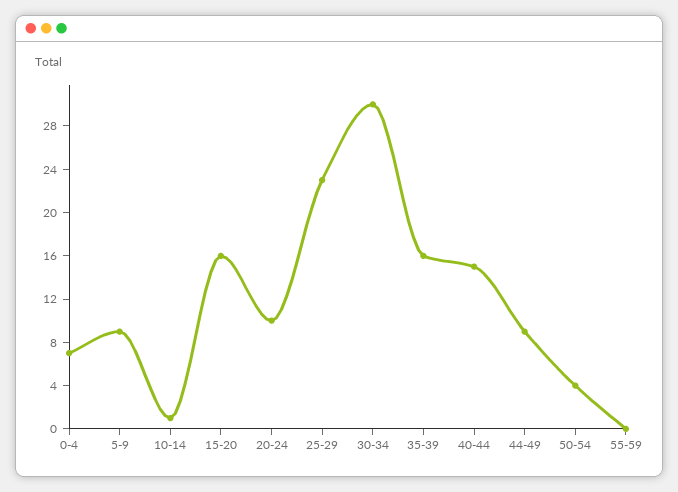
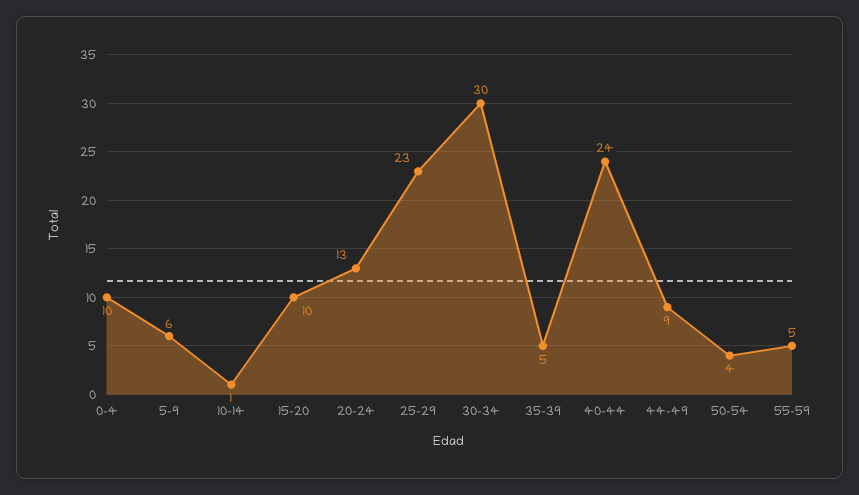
0-4: 7 -> 10
5-9: 9 -> 6
15-20: 16 -> 10
20-24: 10 -> 13
35-39: 16 -> 5
40-44: 15 -> 24
55-59: 0 -> 5

